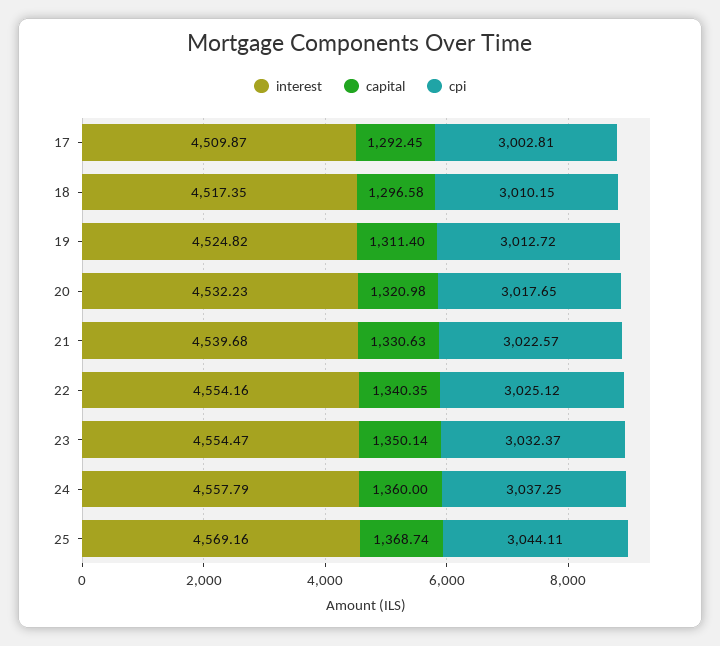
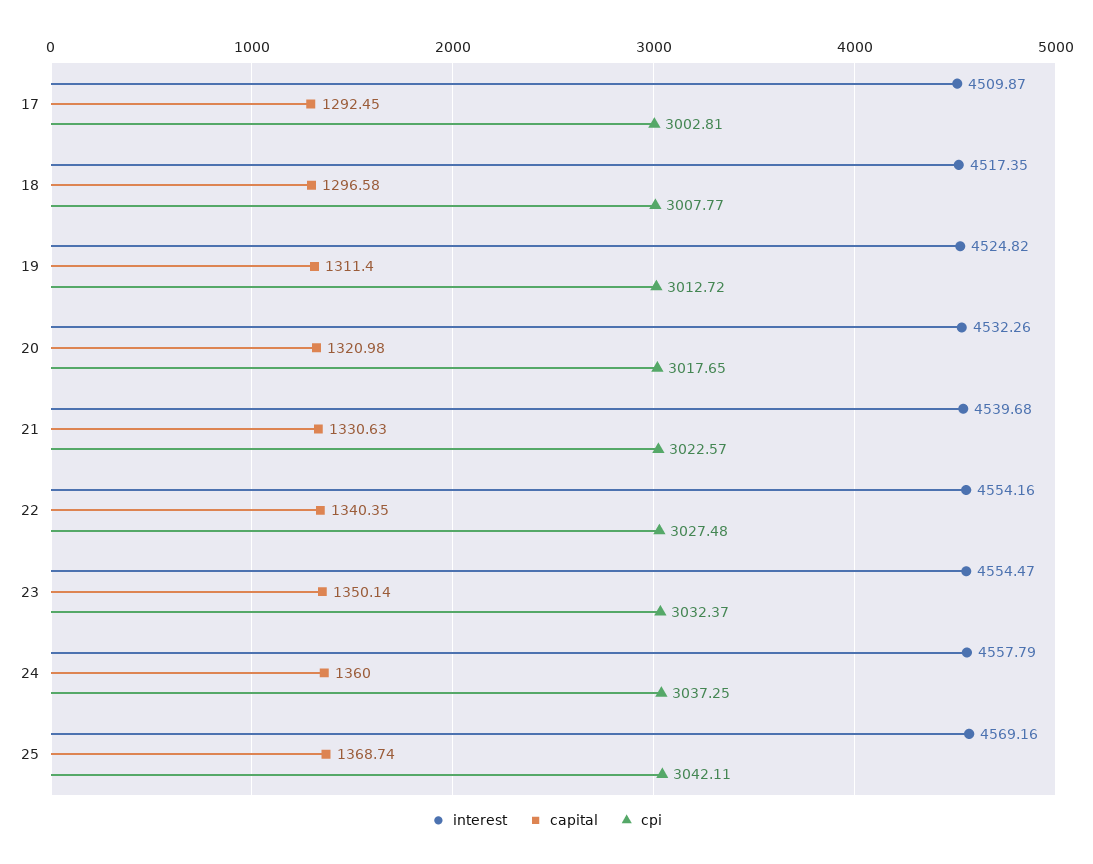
cpi, 18: 3010.15 -> 3007.77
interest, 20: 4532.23 -> 4532.26
cpi, 22: 3025.12 -> 3027.48
cpi, 25: 3044.11 -> 3042.11

